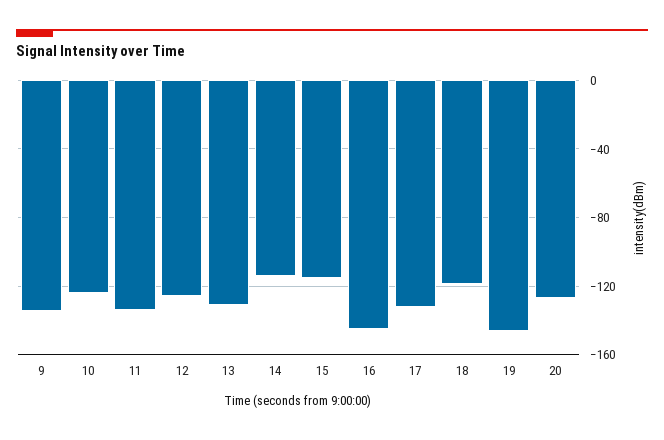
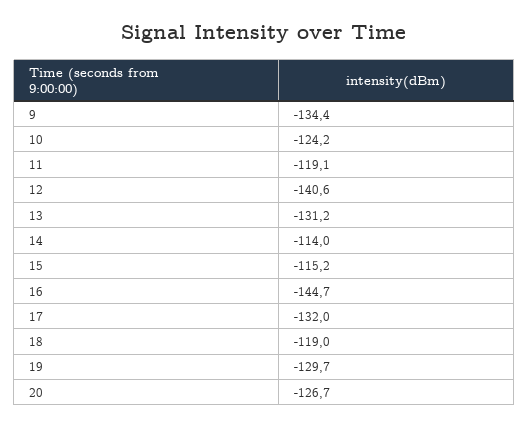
11: -135 -> -119.1
12: -125 -> -140.6
19: -145 -> -129.7

